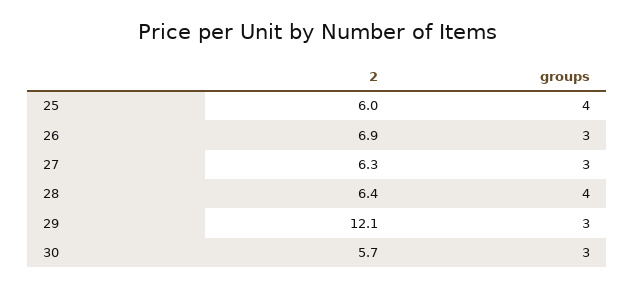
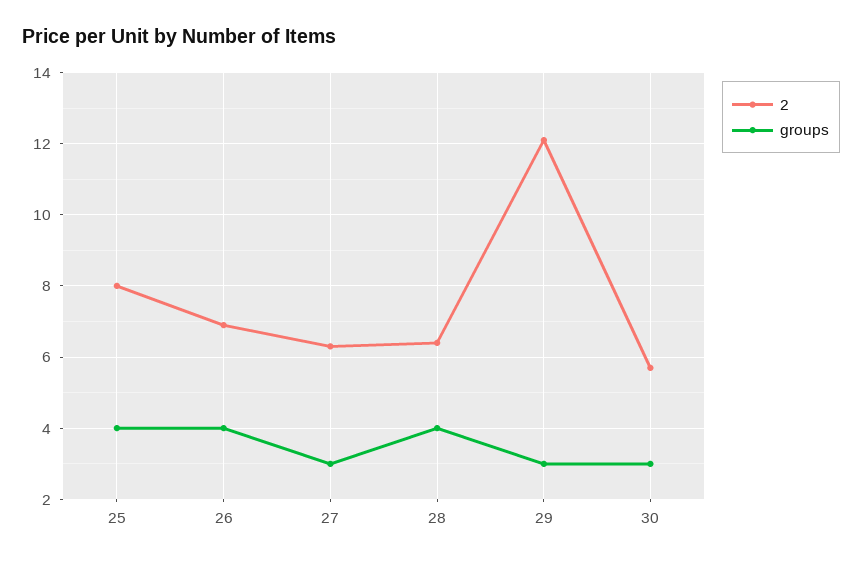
2, 25: 6 -> 8
groups, 26: 3 -> 4

